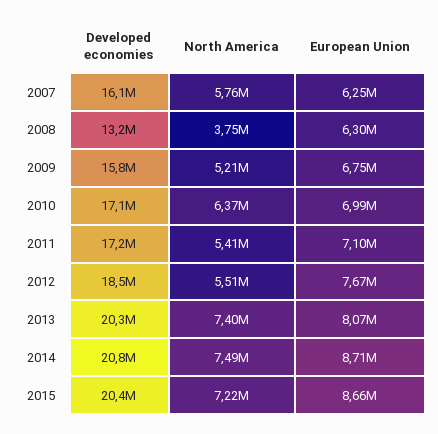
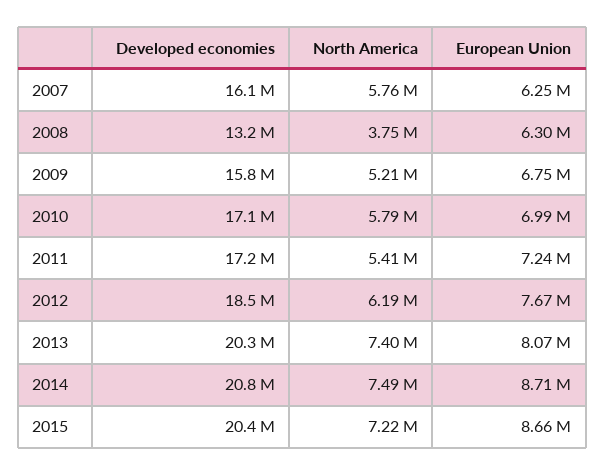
North America, 2010: 6370000 -> 5790000
European Union, 2011: 7100000 -> 7240000
North America, 2012: 5510000 -> 6190000

